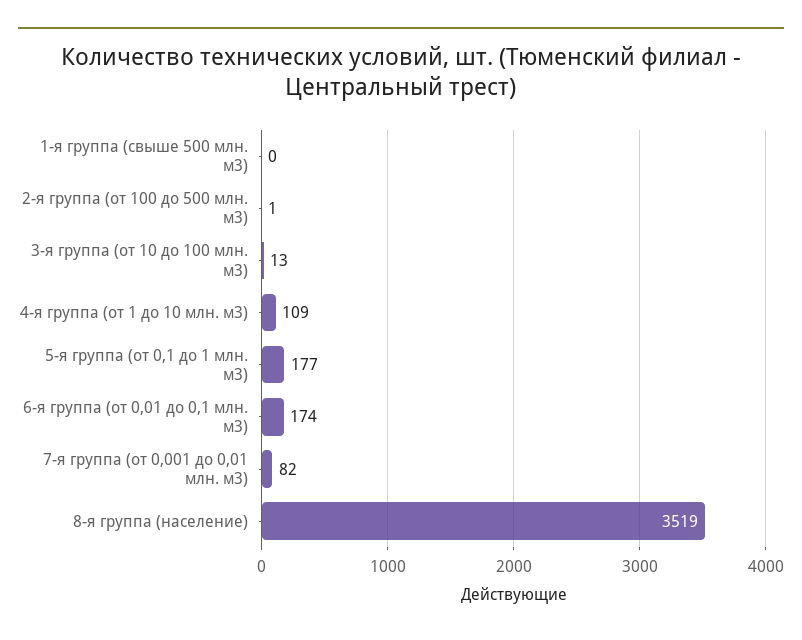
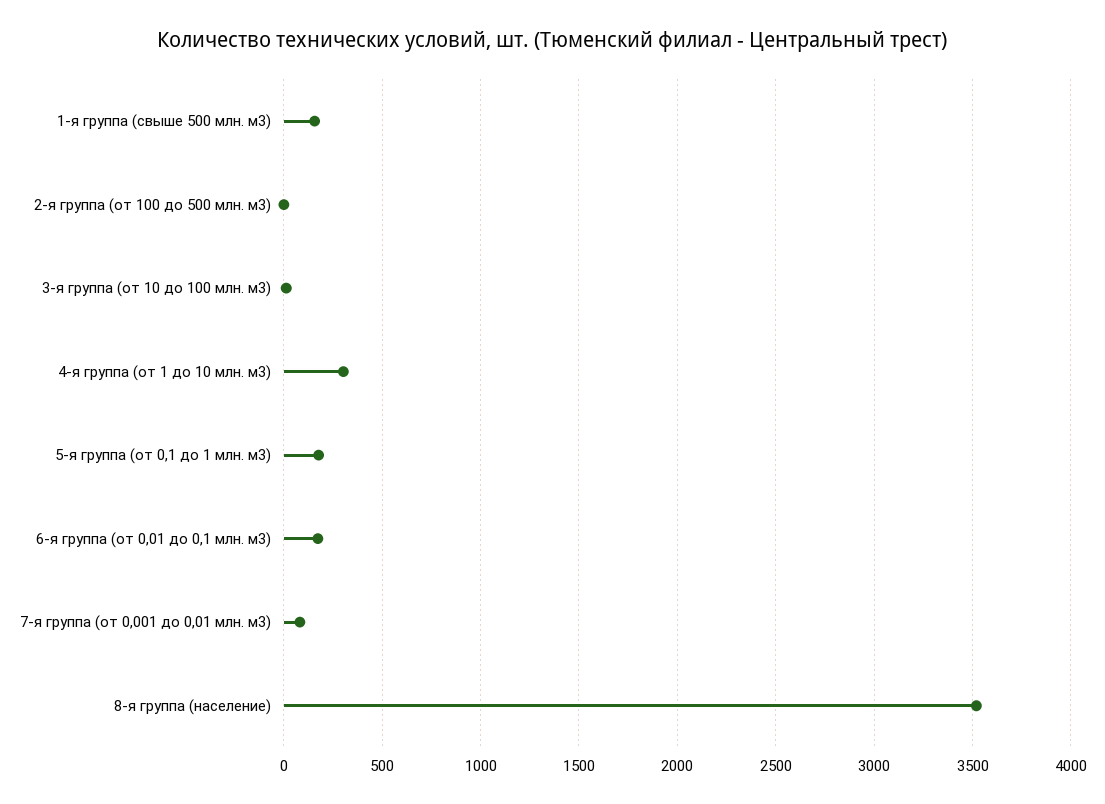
1-я группа (свыше 500 млн. м3): 0 -> 150
4-я группа (от 1 до 10 млн. м3): 109 -> 300

